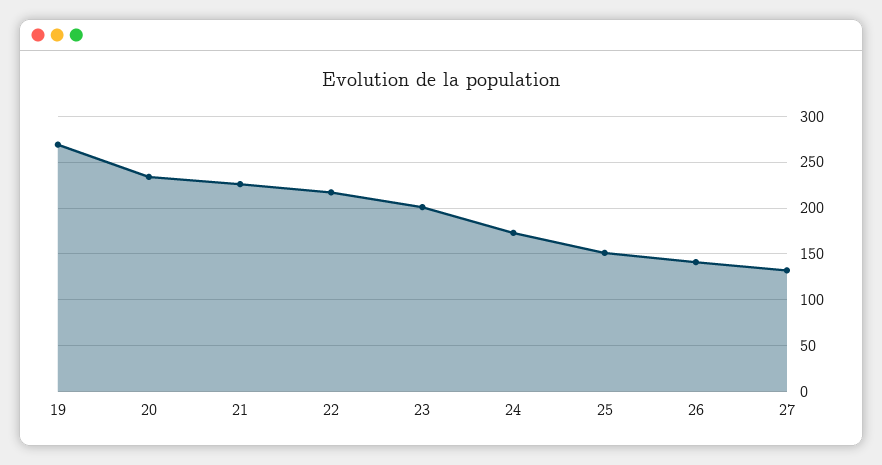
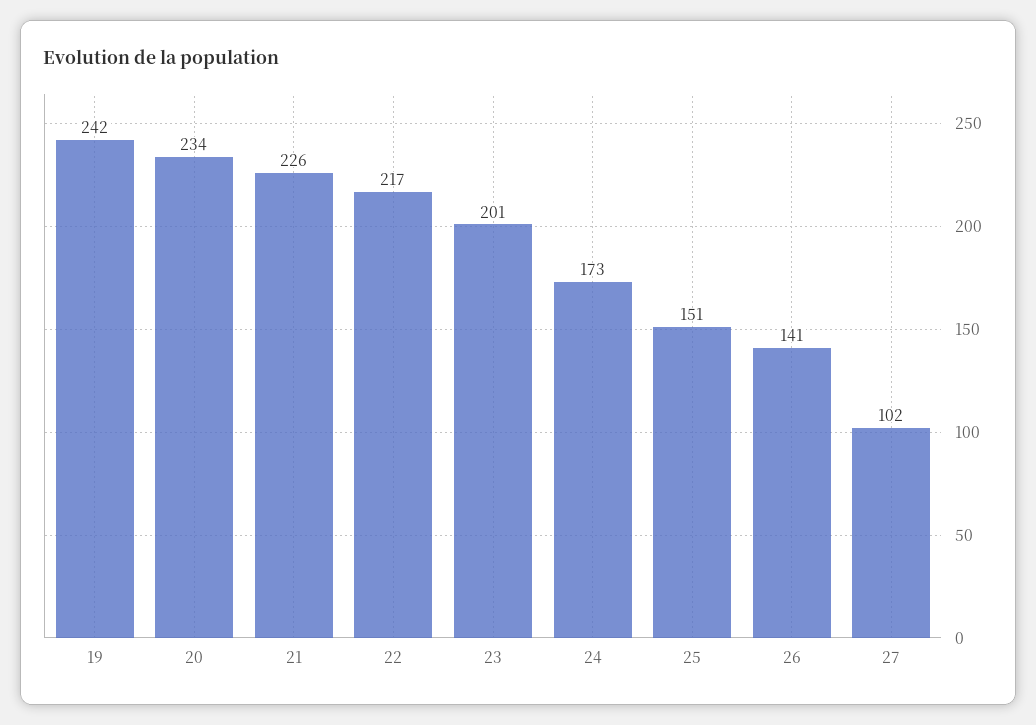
19: 270 -> 242
27: 130 -> 102

